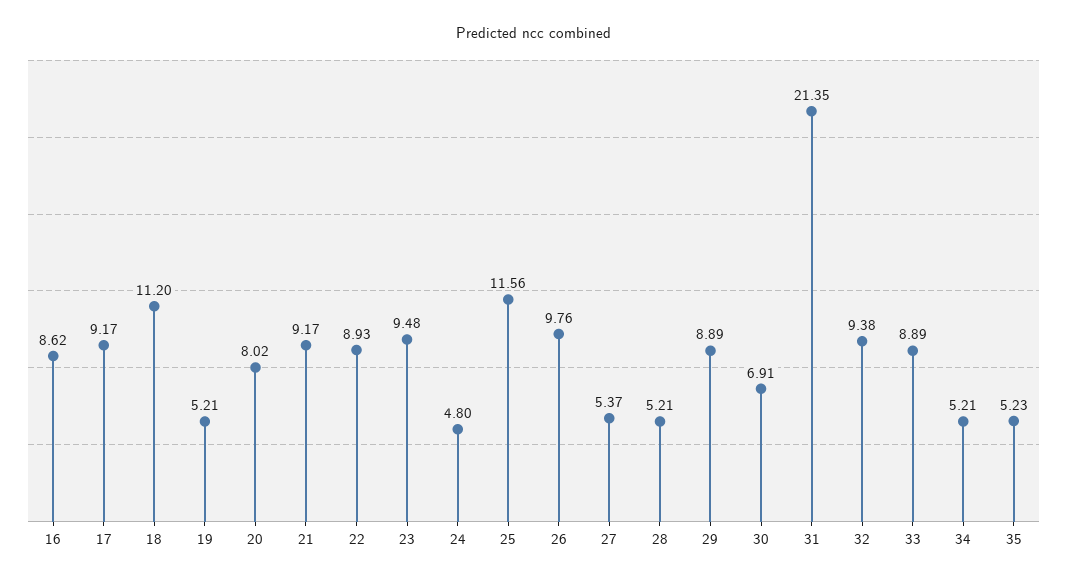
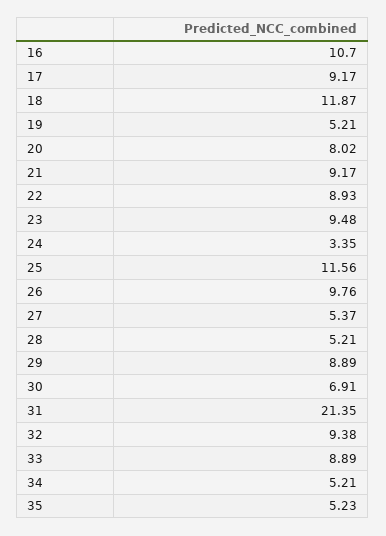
16: 8.62 -> 10.7
18: 11.2 -> 11.87
24: 4.8 -> 3.35

